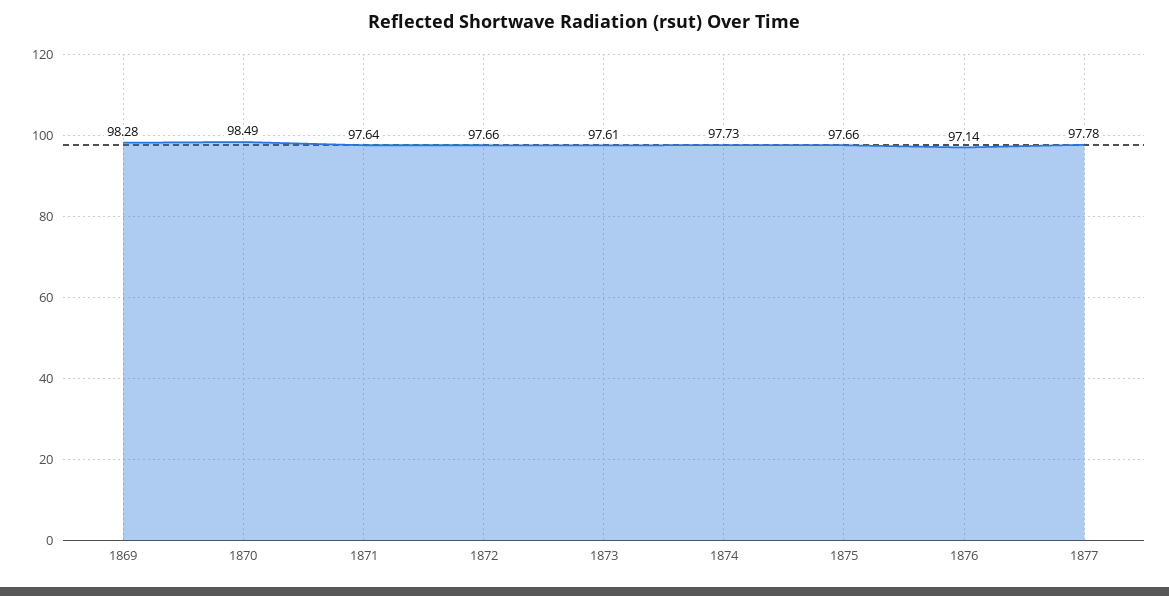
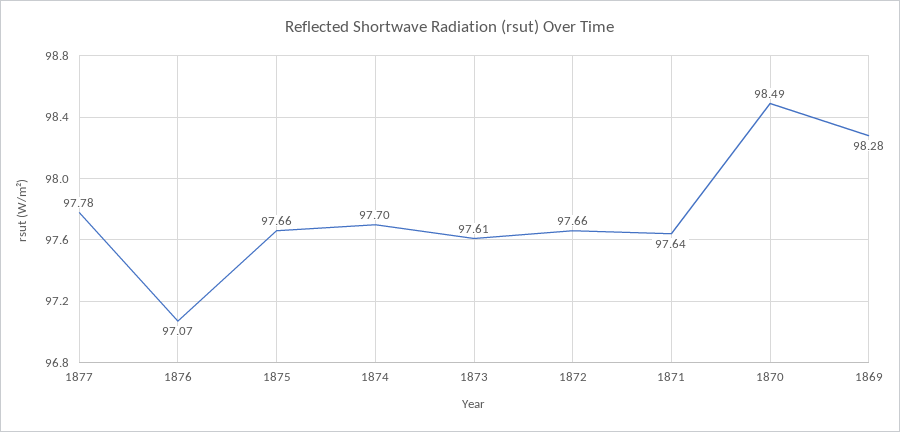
1874: 97.73 -> 97.7
1876: 97.14 -> 97.07

